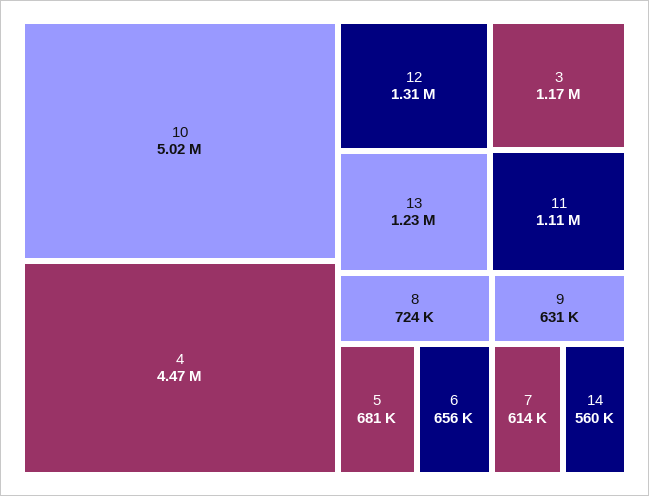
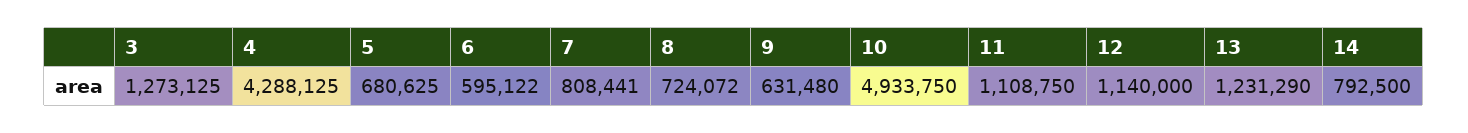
10: 5020000 -> 4933750
4: 4470000 -> 4288125
12: 1310000 -> 1140000
3: 1170000 -> 1273125
6: 656000 -> 595122
7: 614000 -> 808441
14: 560000 -> 792500

